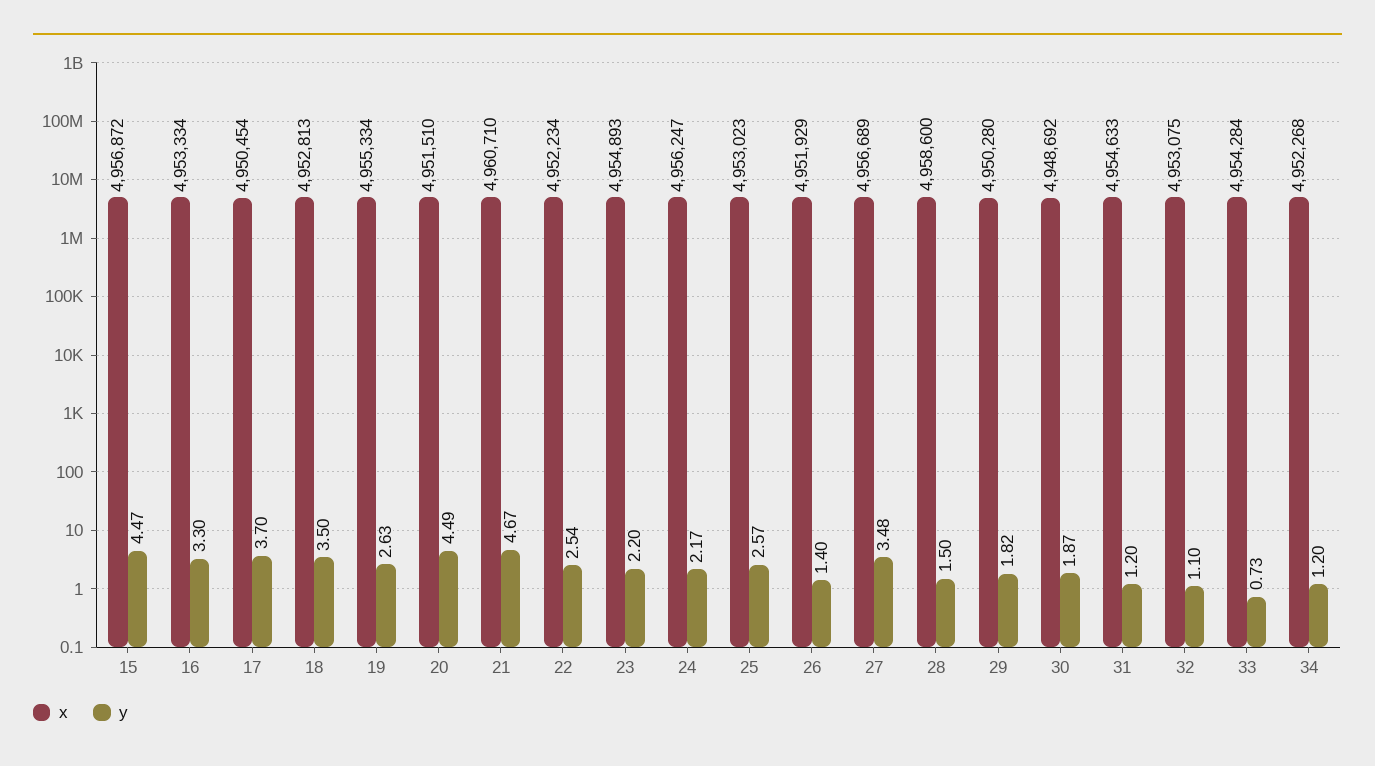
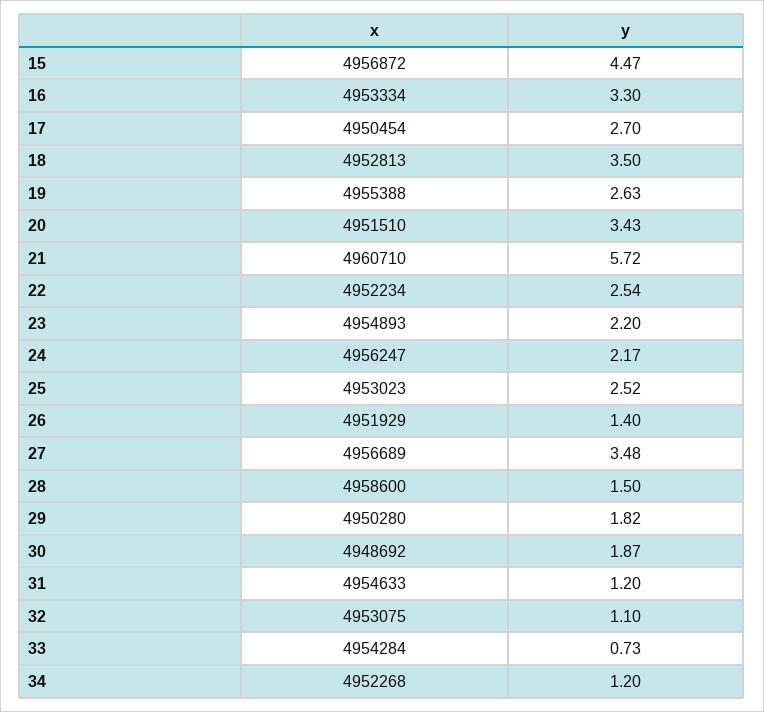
y, 17: 3.7 -> 2.7
x, 19: 4955334 -> 4955388
y, 20: 4.49 -> 3.43
y, 21: 4.67 -> 5.72
y, 25: 2.57 -> 2.52

